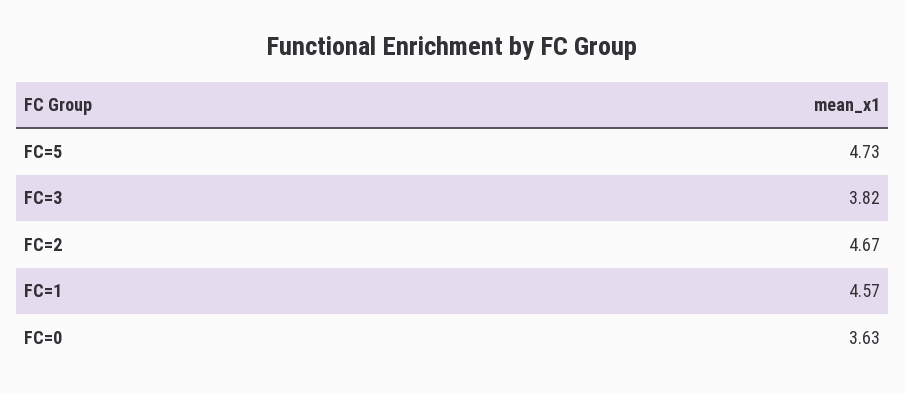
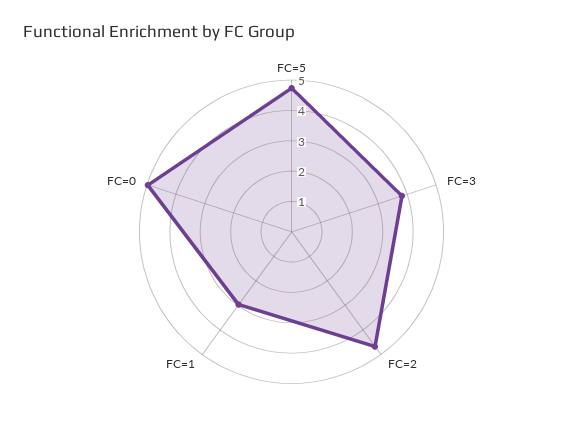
FC=1: 4.57 -> 3
FC=0: 3.63 -> 5

